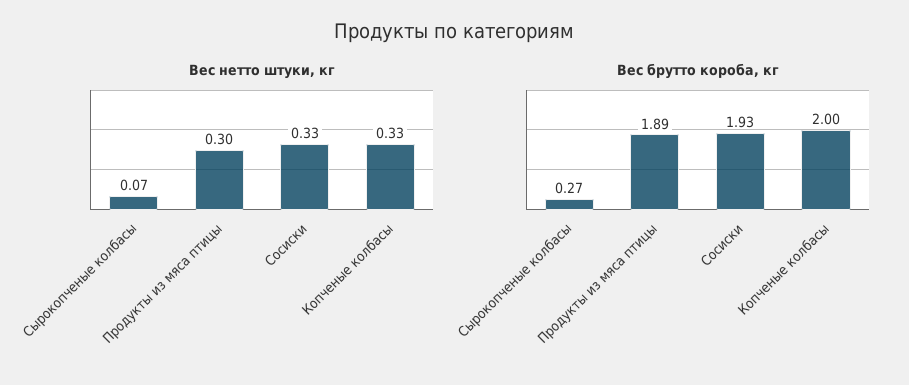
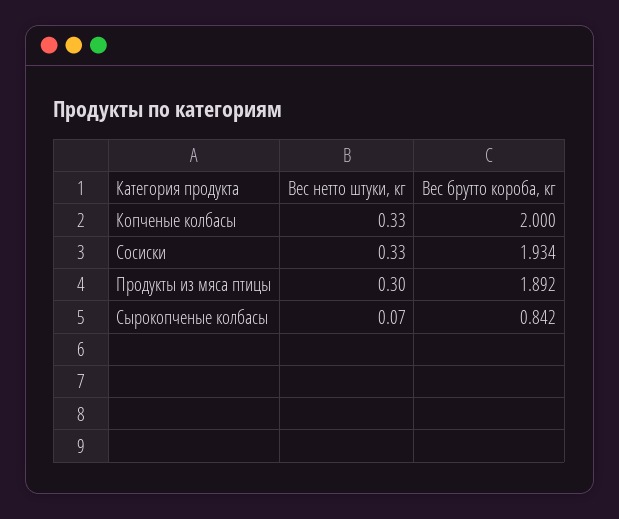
Вес брутто короба, кг, Сырокопченые колбасы: 0.27 -> 0.842

